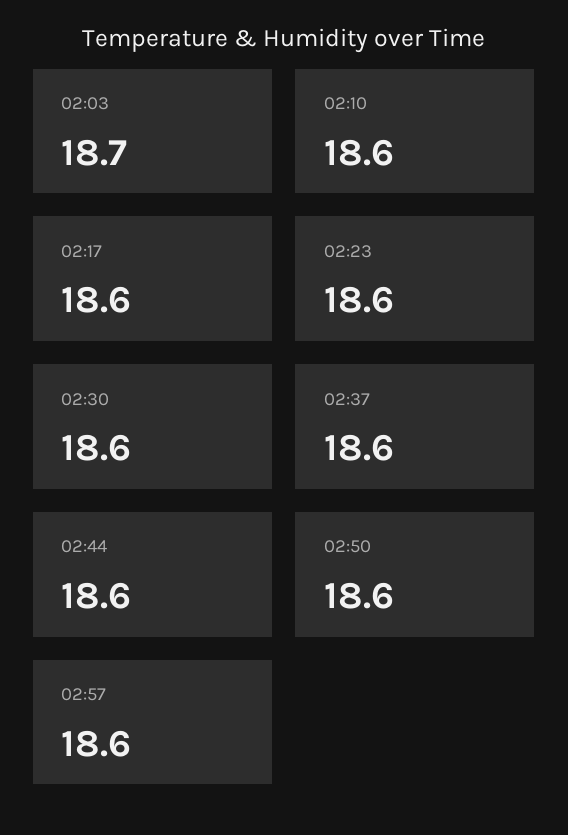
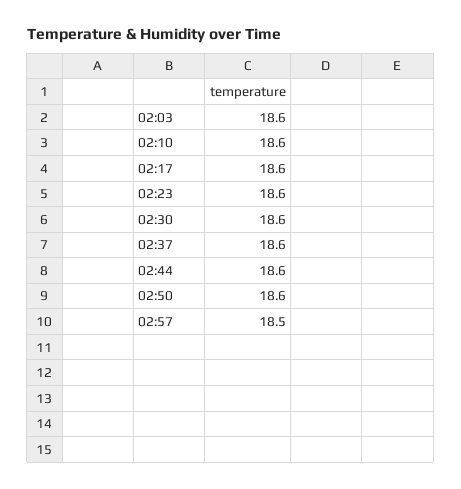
02:03: 18.7 -> 18.6
02:57: 18.6 -> 18.5

